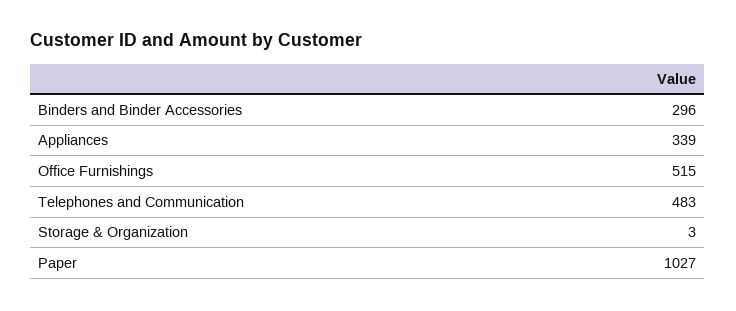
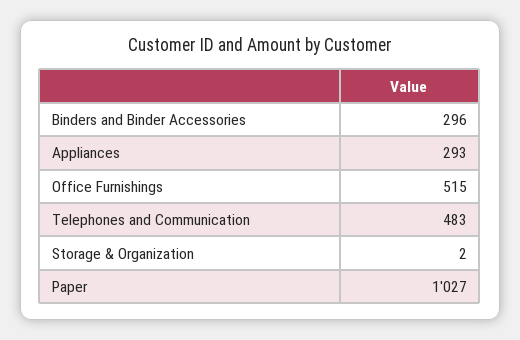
Appliances: 339 -> 293
Storage & Organization: 3 -> 2

